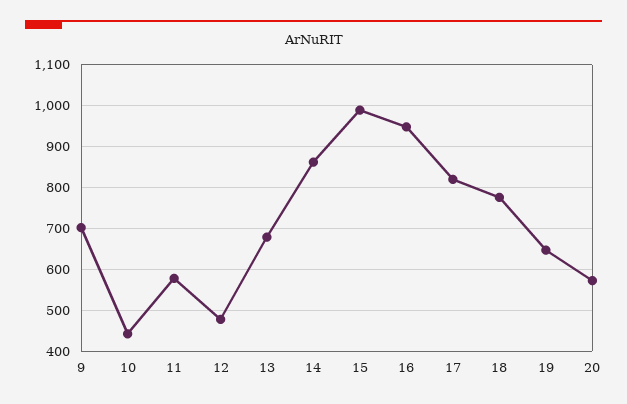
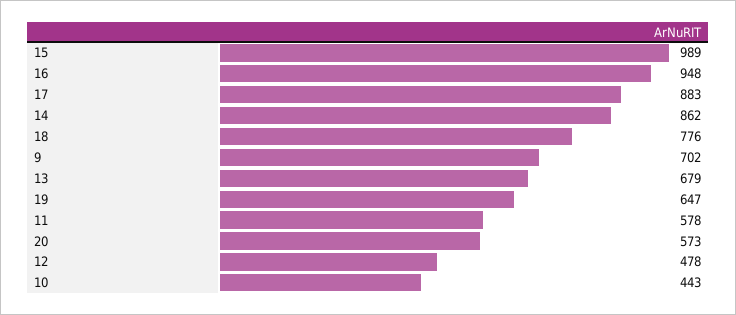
17: 820 -> 883

